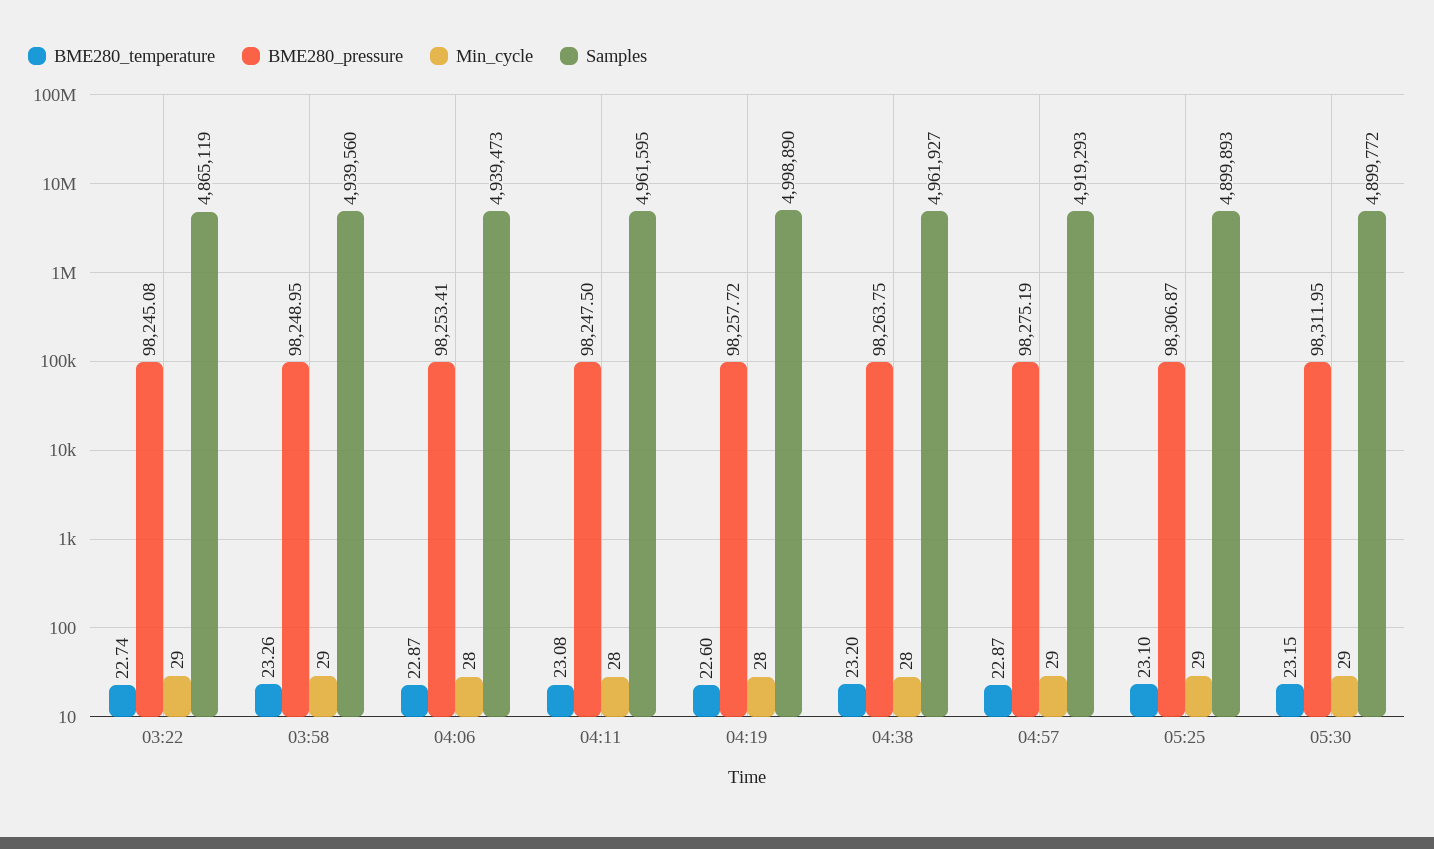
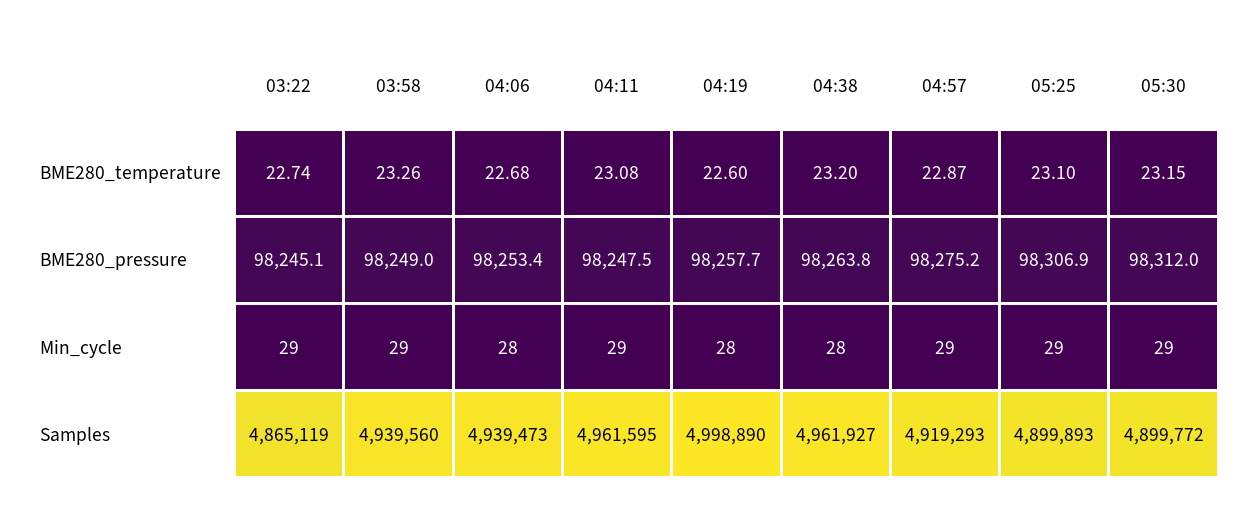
BME280_temperature, 04:06: 22.87 -> 22.68
Min_cycle, 04:11: 28 -> 29

